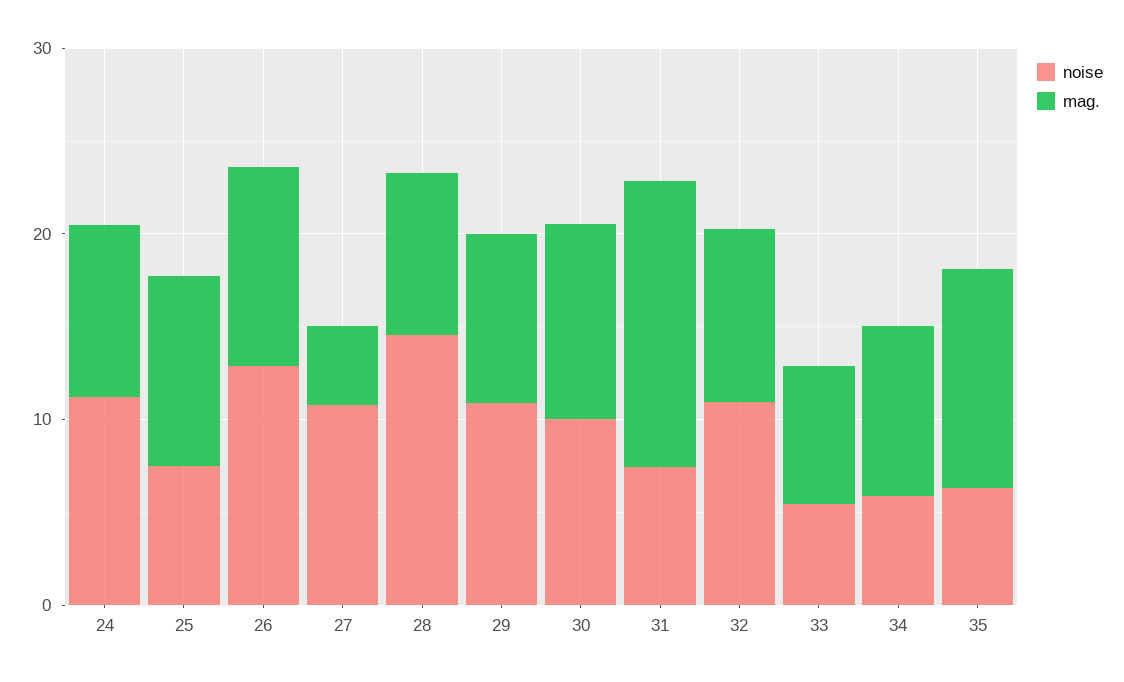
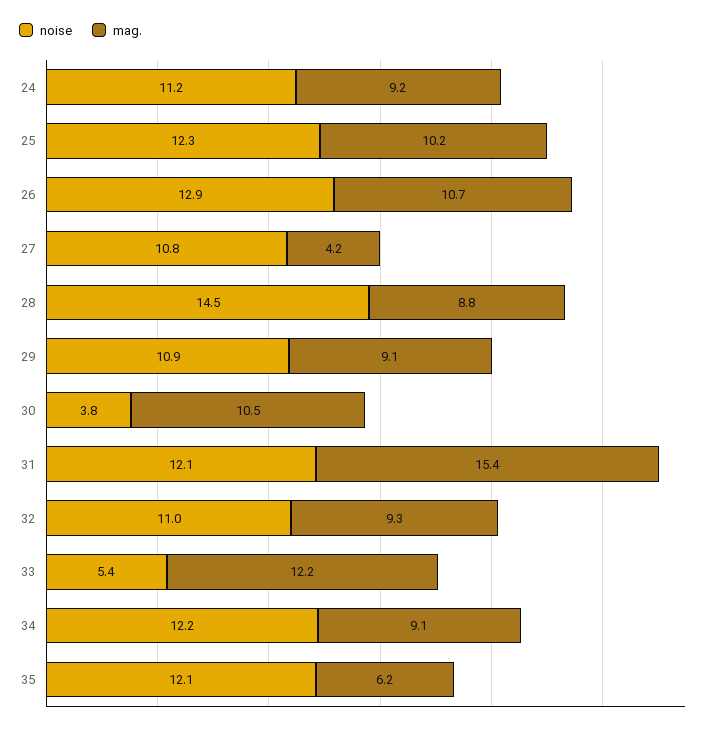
noise, 25: 8 -> 12.3
noise, 30: 10 -> 3.8
noise, 31: 8 -> 12.1
mag., 33: 8 -> 12.2
noise, 34: 6 -> 12.2
noise, 35: 6 -> 12.1
mag., 35: 12 -> 6.2

